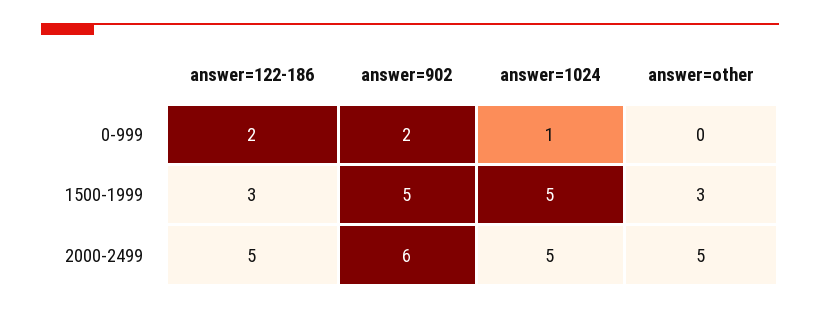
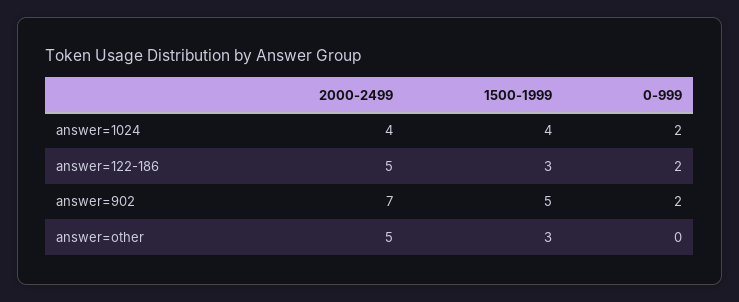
answer=1024, 0-999: 1 -> 2
answer=1024, 1500-1999: 5 -> 4
answer=902, 2000-2499: 6 -> 7
answer=1024, 2000-2499: 5 -> 4

